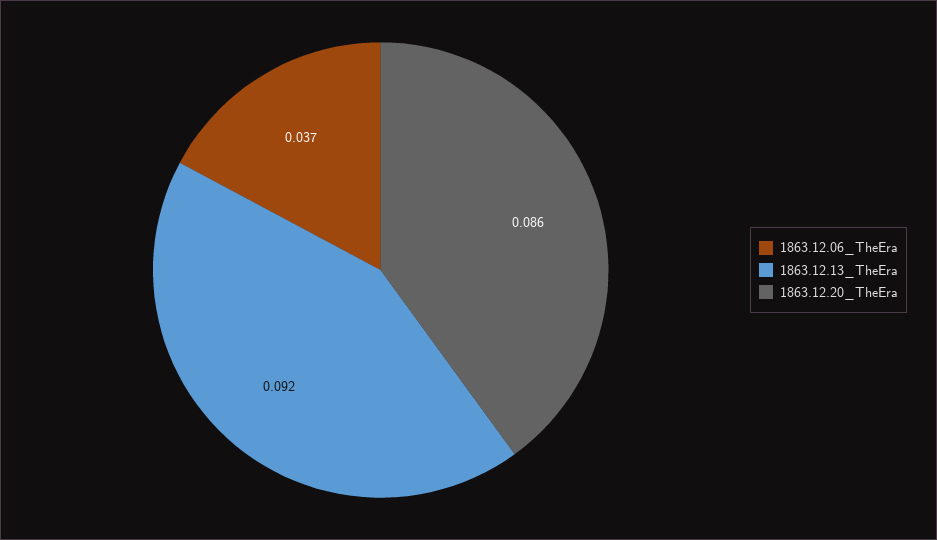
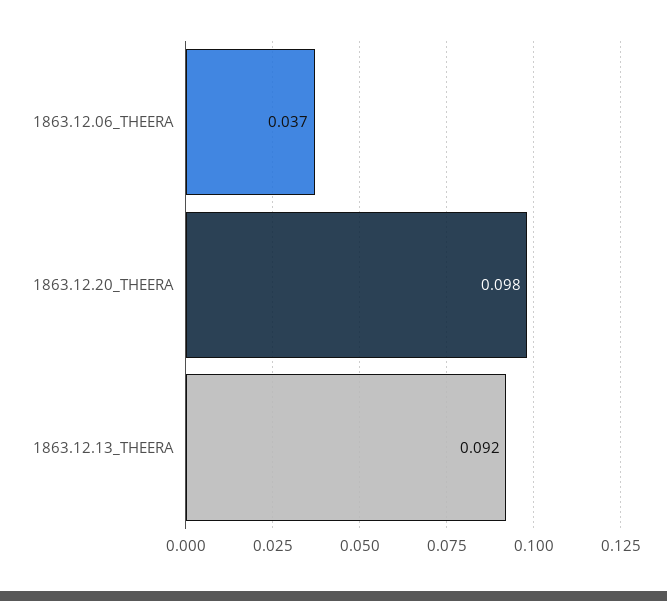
1863.12.20_TheEra: 0.086 -> 0.098

